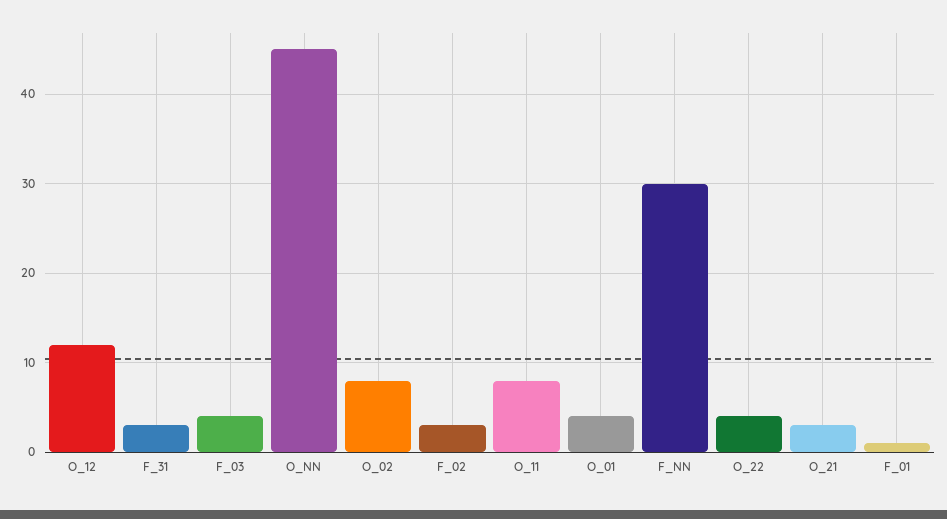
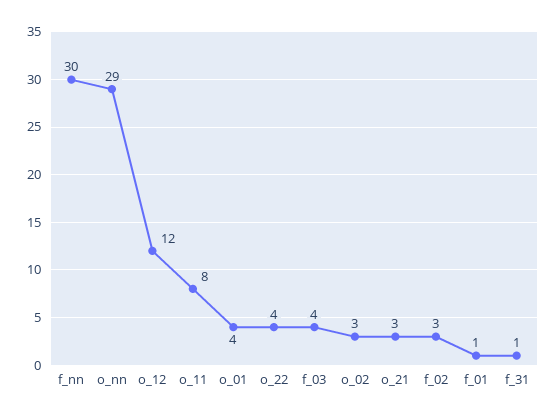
F_31: 3 -> 1
O_NN: 45 -> 29
O_02: 8 -> 3

